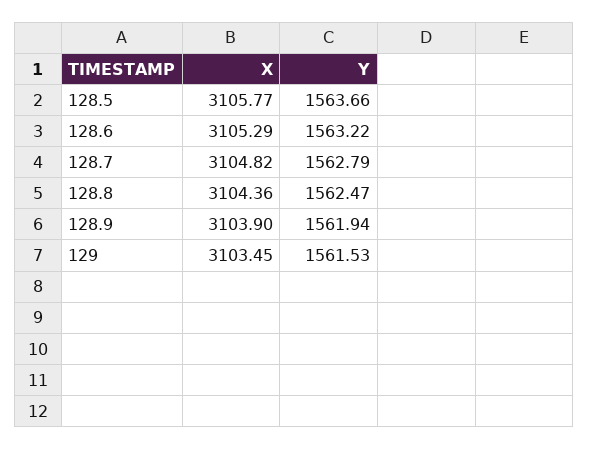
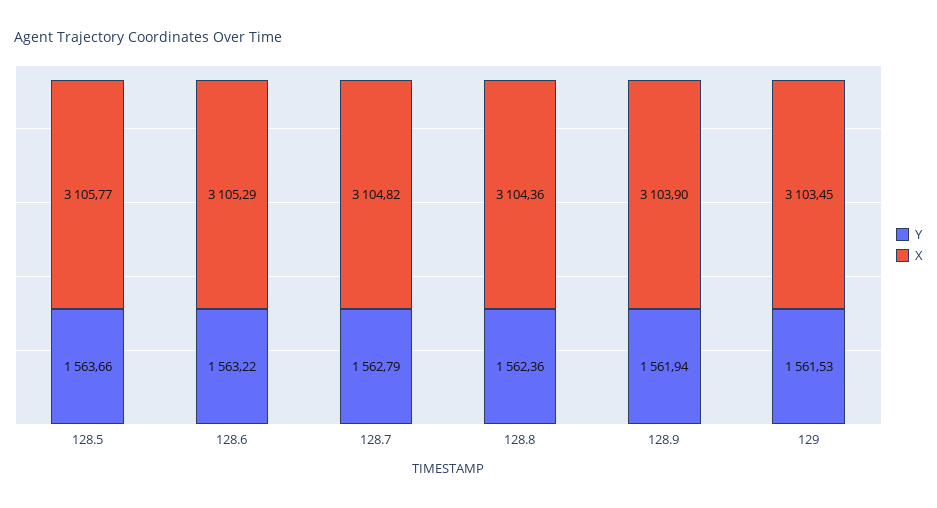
Y, 128.8: 1562.47 -> 1562.36

